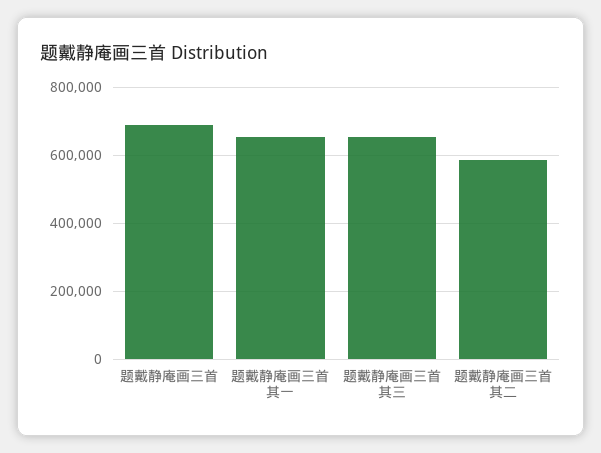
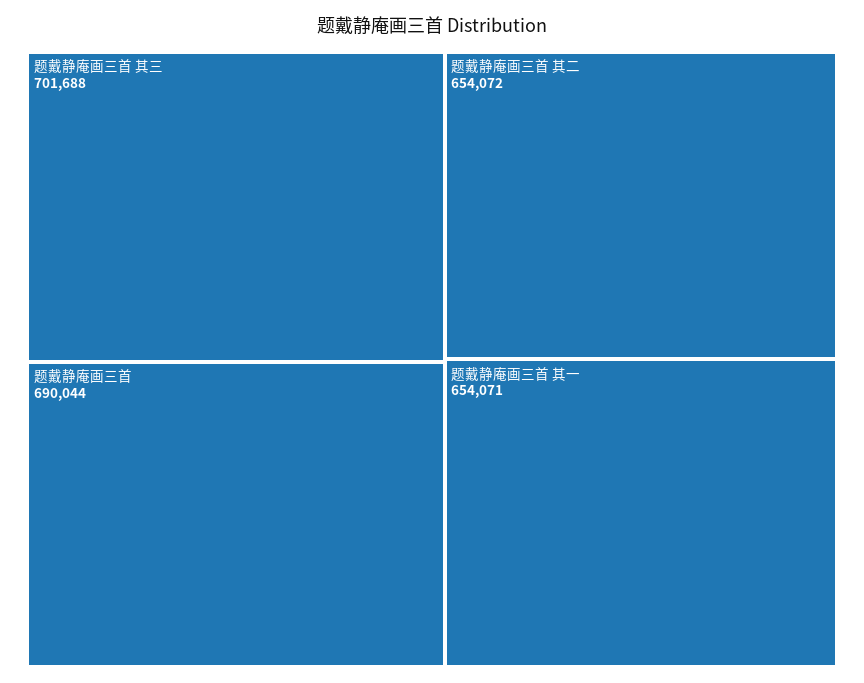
题戴静庵画三首 其三: 660000 -> 701688
题戴静庵画三首 其二: 580000 -> 654072

